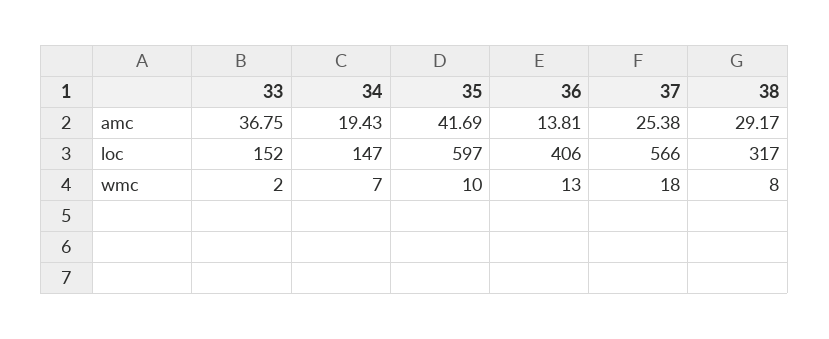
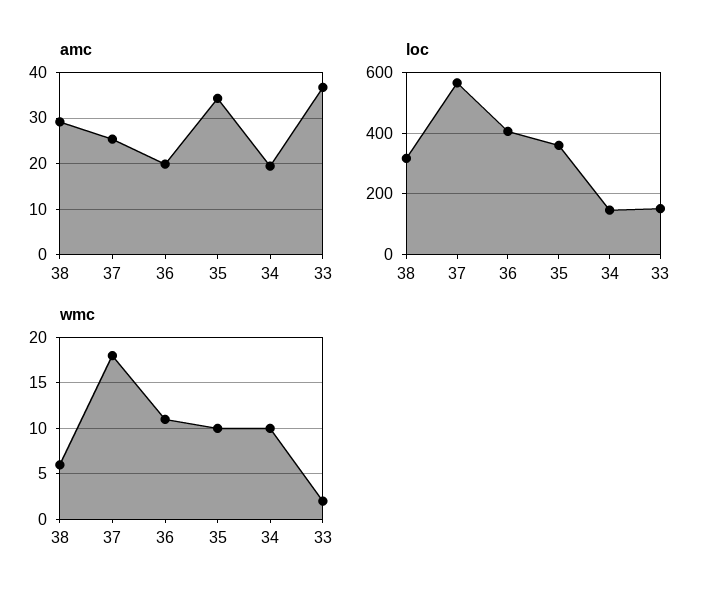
amc, 35: 41.69 -> 34
amc, 36: 13.81 -> 20
loc, 35: 597 -> 360
wmc, 34: 7 -> 10
wmc, 36: 13 -> 11
wmc, 38: 8 -> 6

